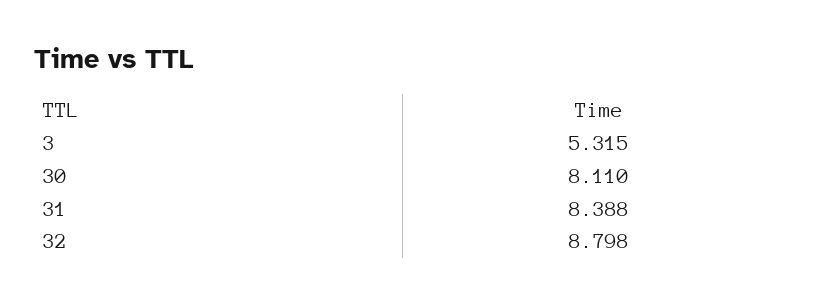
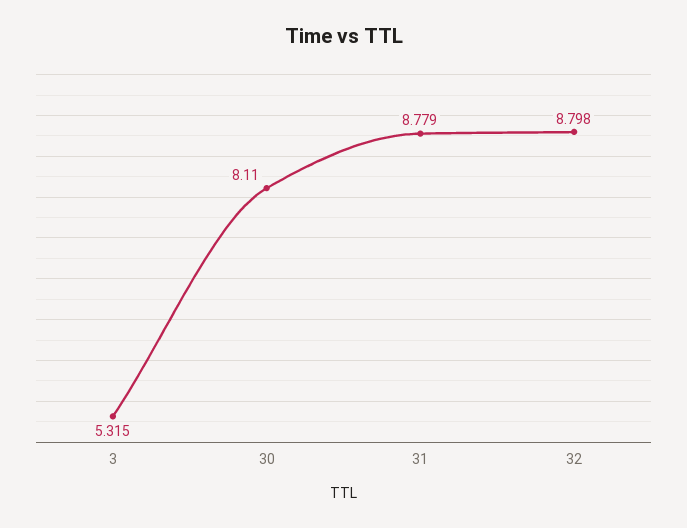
31: 8.388 -> 8.779

